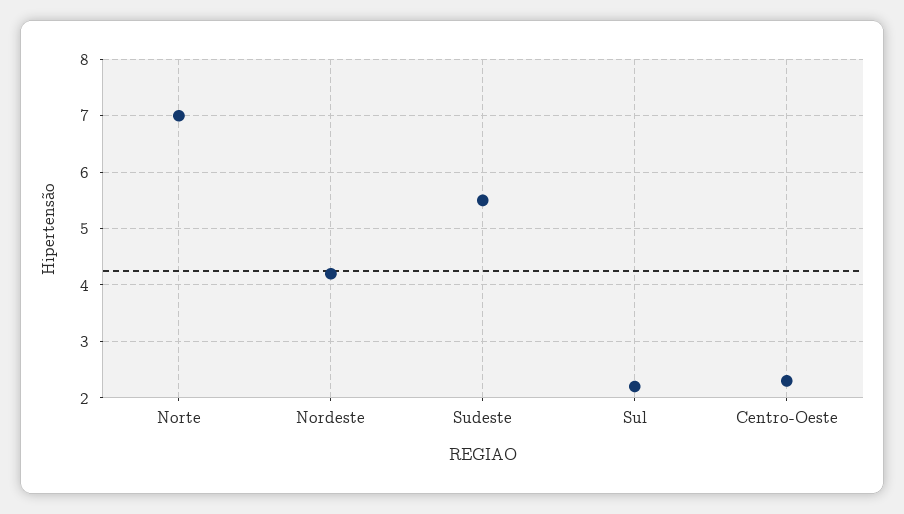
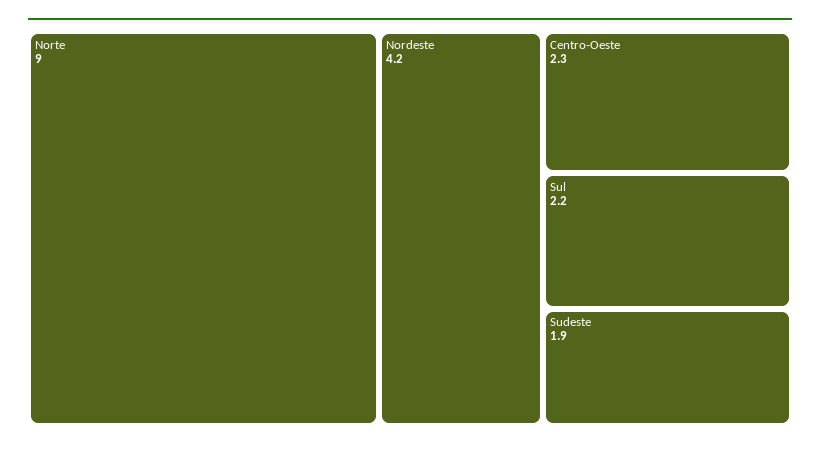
Norte: 7 -> 9
Sudeste: 5.5 -> 1.9

